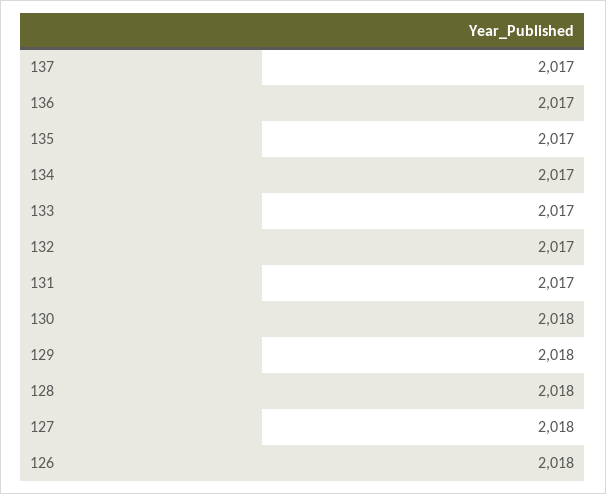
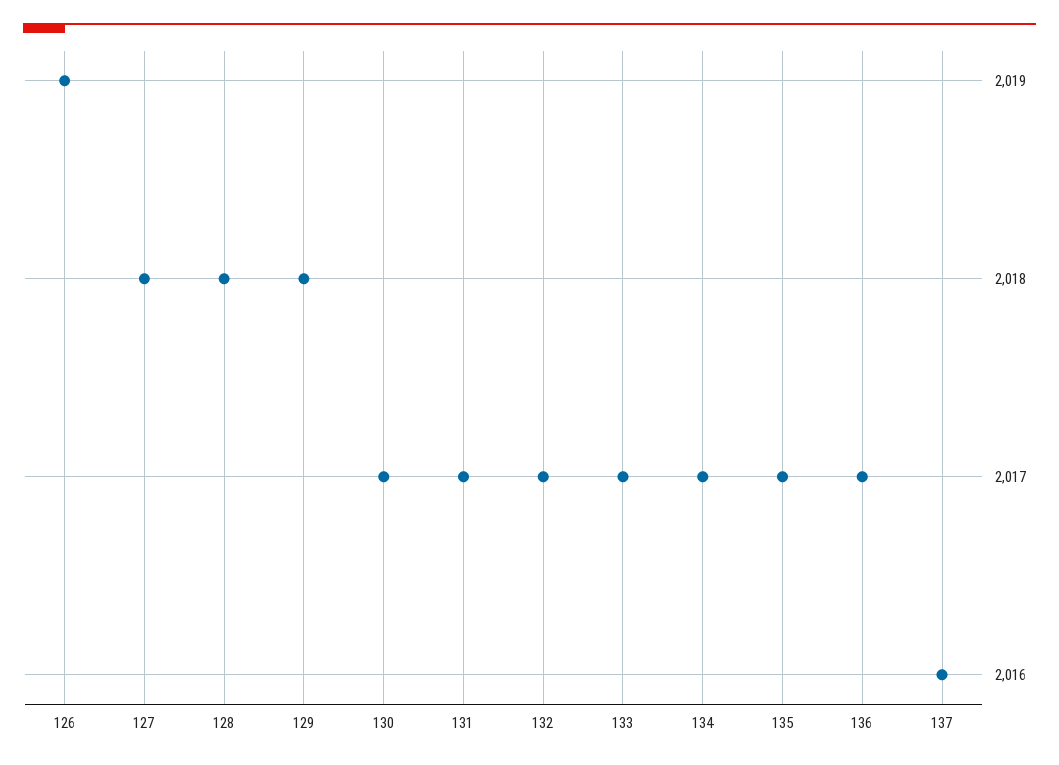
137: 2017 -> 2016
130: 2018 -> 2017
126: 2018 -> 2019

